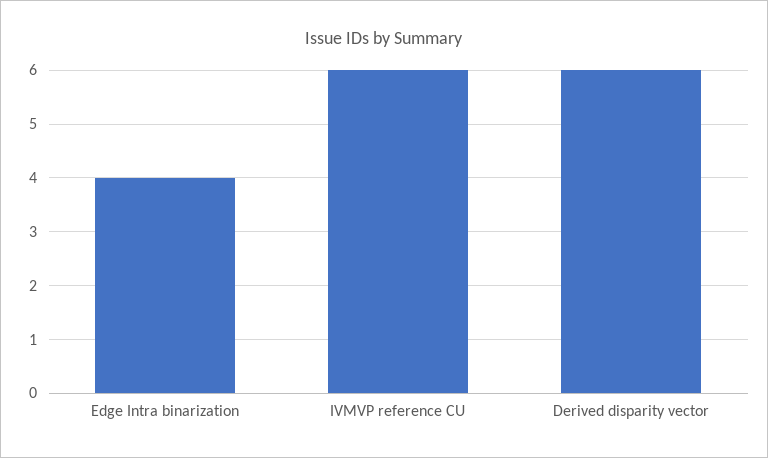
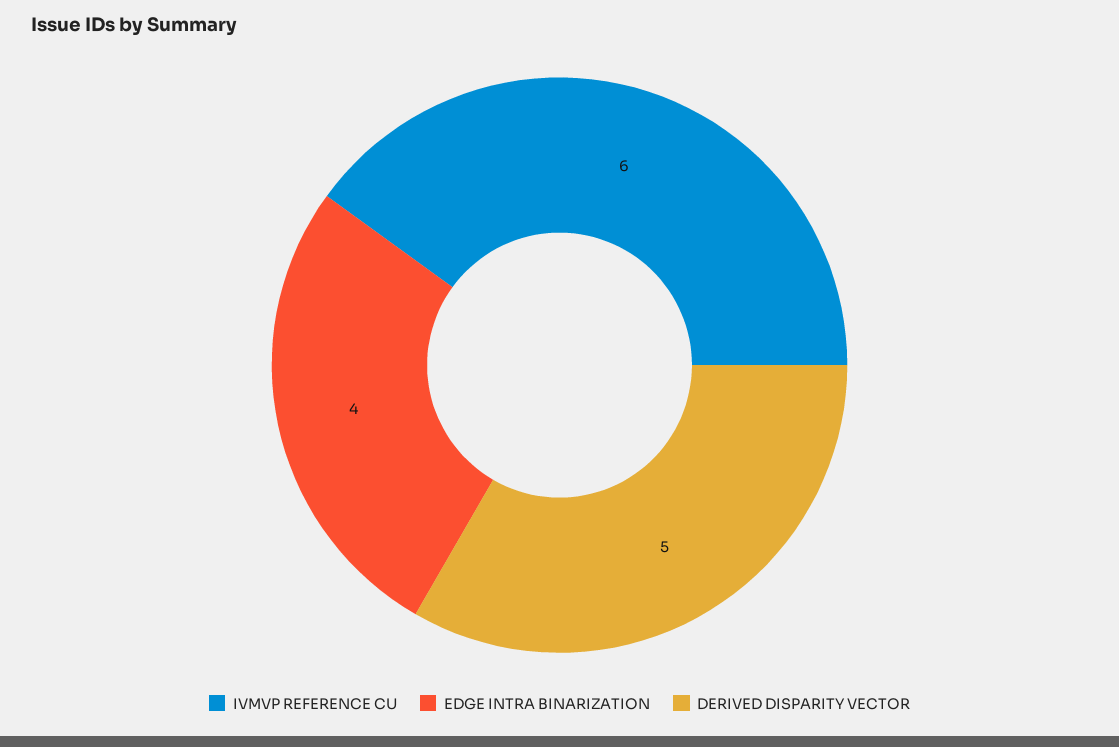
Derived disparity vector: 6 -> 5

